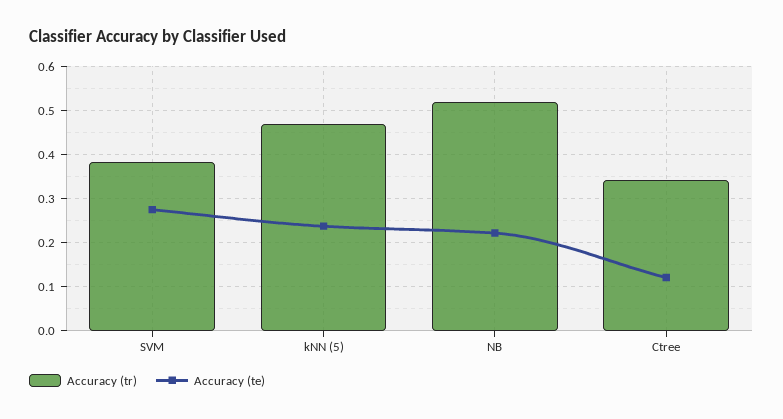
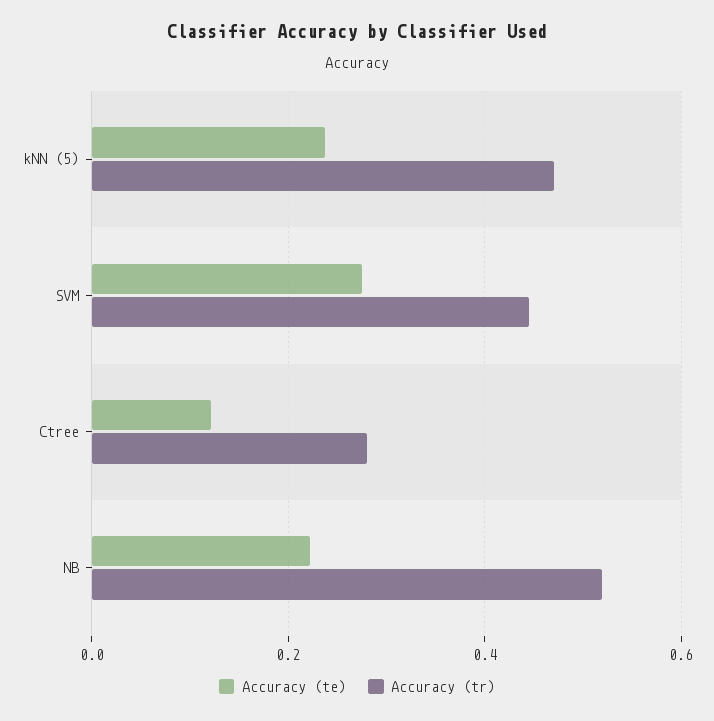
Accuracy (tr), SVM: 0.38 -> 0.44
Accuracy (tr), Ctree: 0.34 -> 0.28

